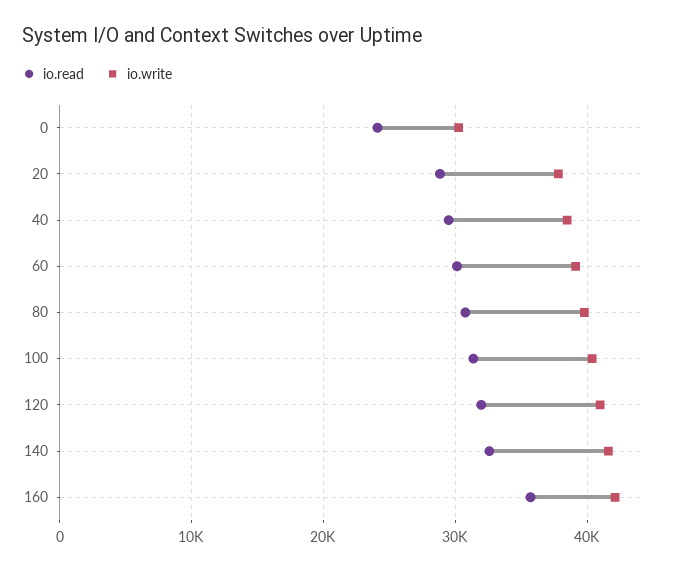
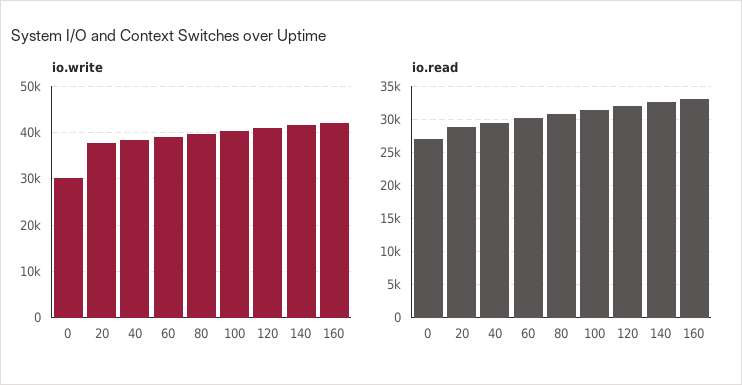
io.read, 0: 24000 -> 27000
io.read, 160: 36000 -> 33000

